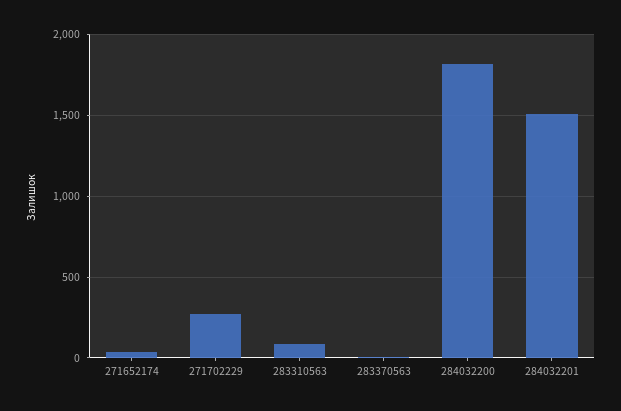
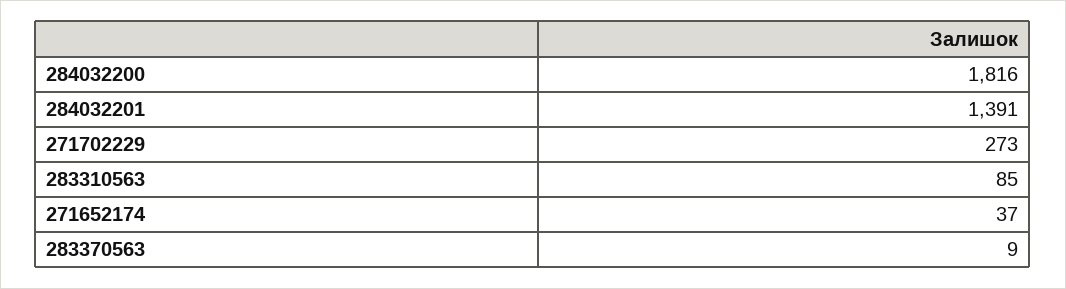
284032201: 1500 -> 1391

